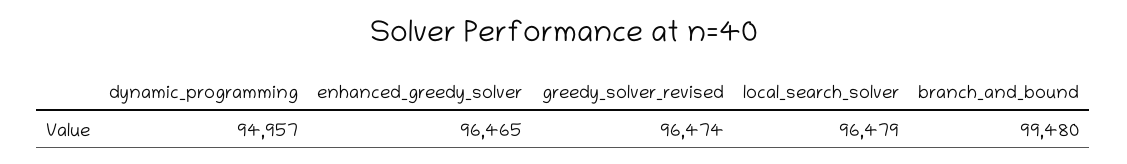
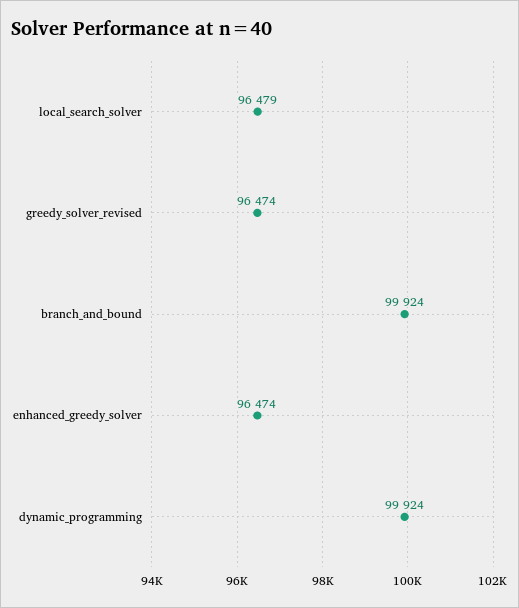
dynamic_programming: 94957 -> 99924
enhanced_greedy_solver: 96465 -> 96474
branch_and_bound: 99480 -> 99924

